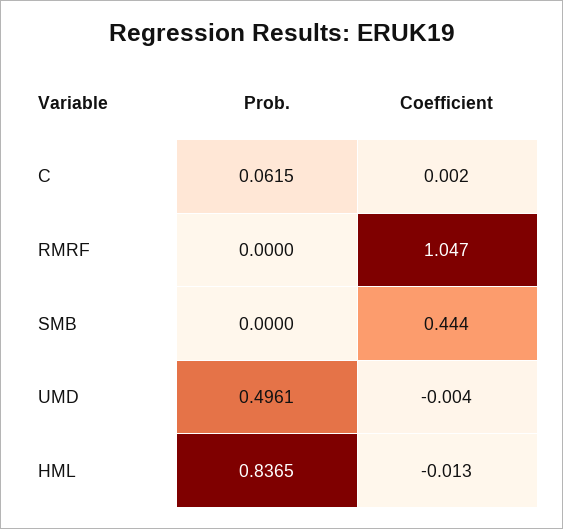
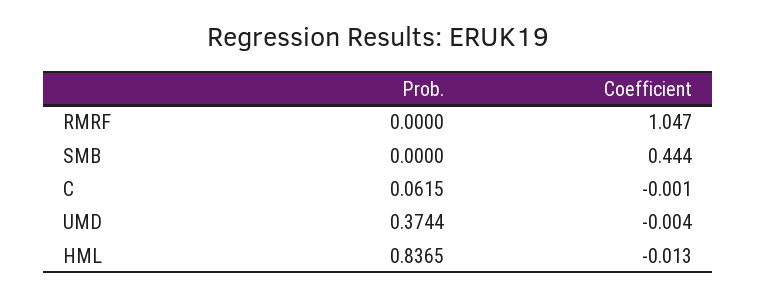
Coefficient, C: 0.002 -> -0.001
Prob., UMD: 0.4961 -> 0.3744

